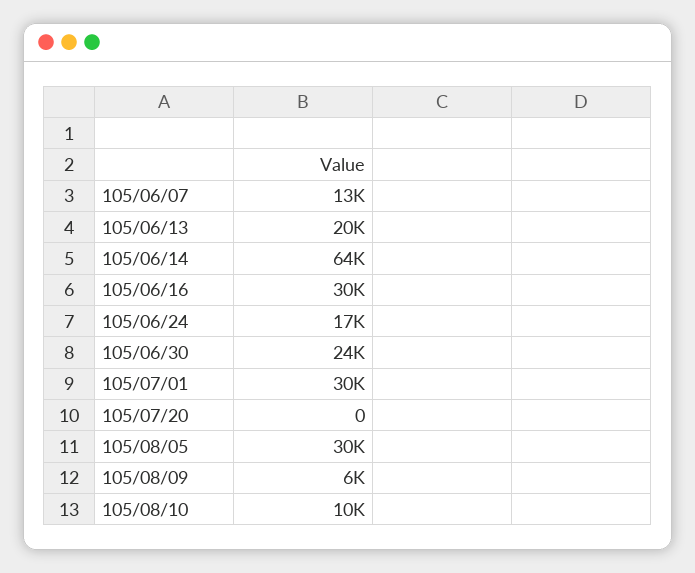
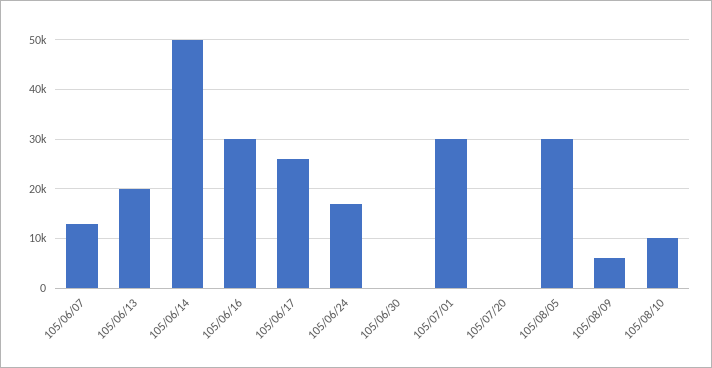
105/06/14: 64000 -> 50000
105/06/30: 24000 -> 0
105/06/17: none -> 26000

